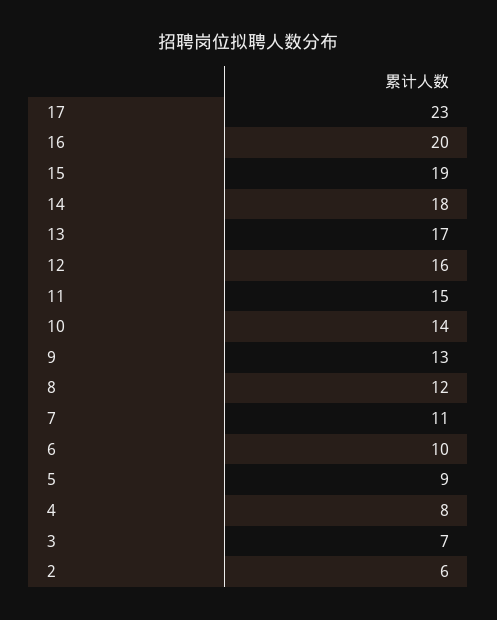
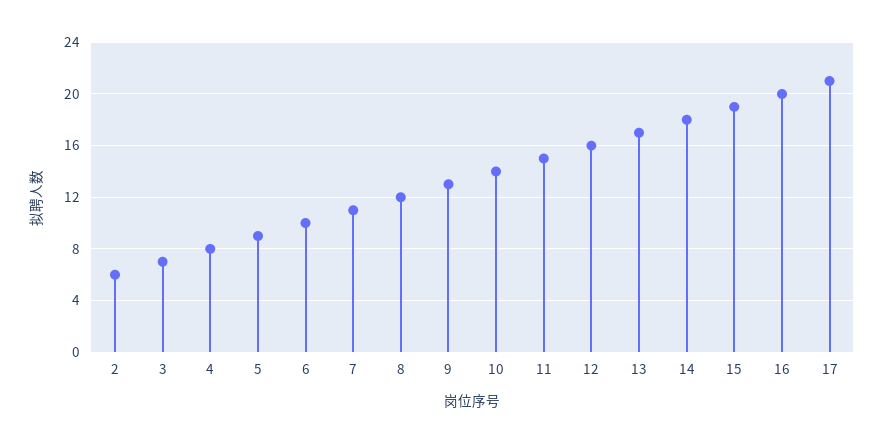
17: 23 -> 21

